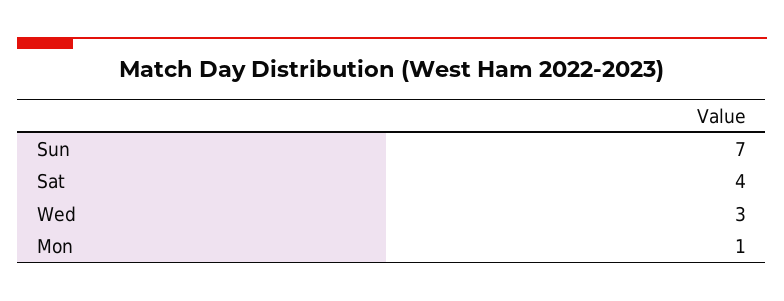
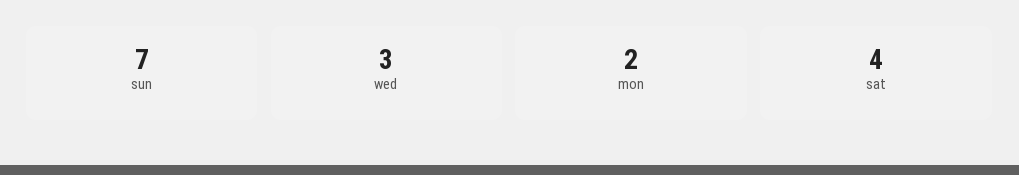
Mon: 1 -> 2

